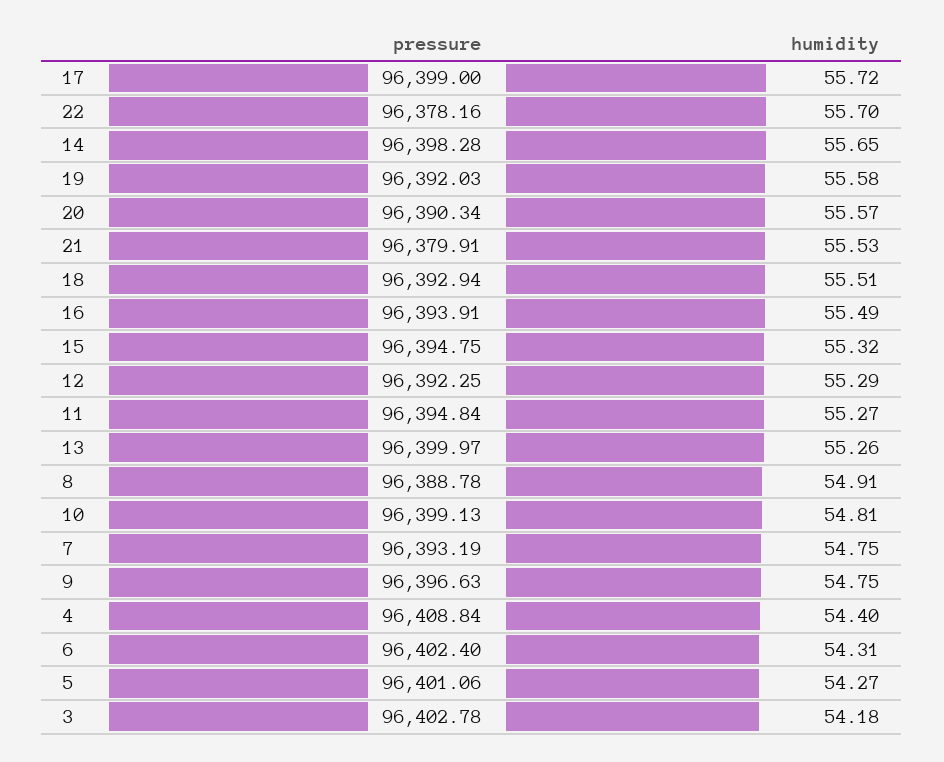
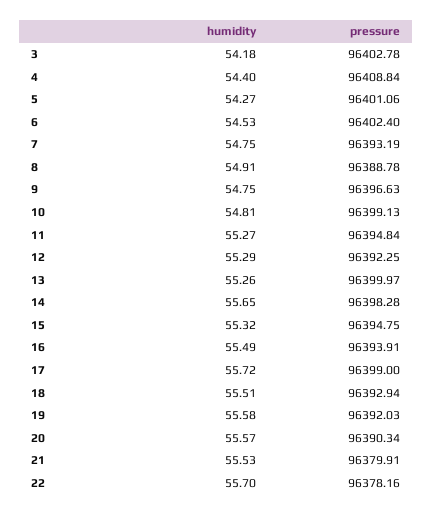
humidity, 6: 54.31 -> 54.53

